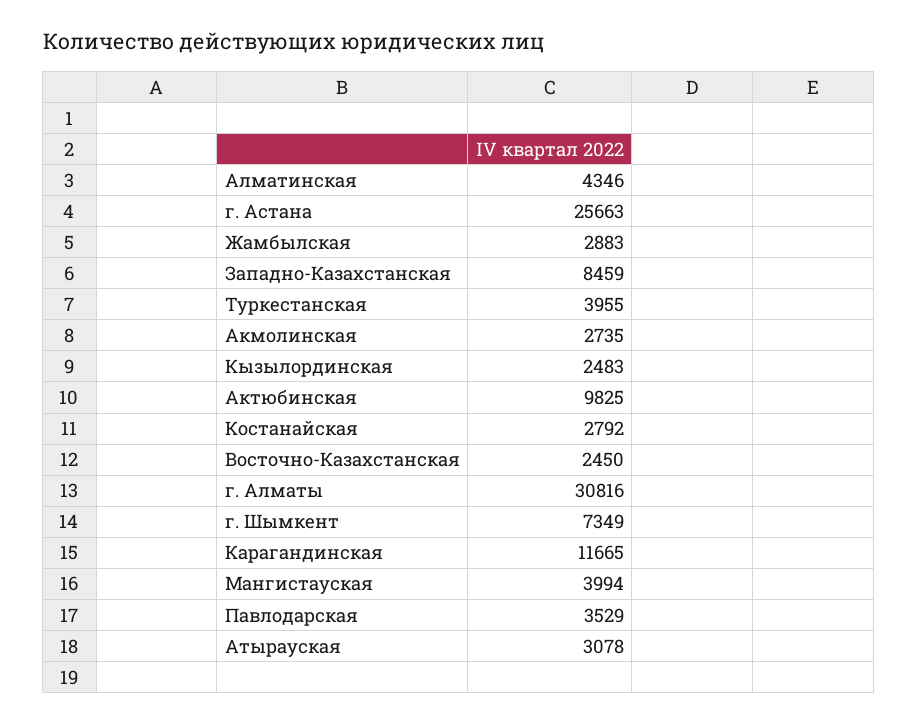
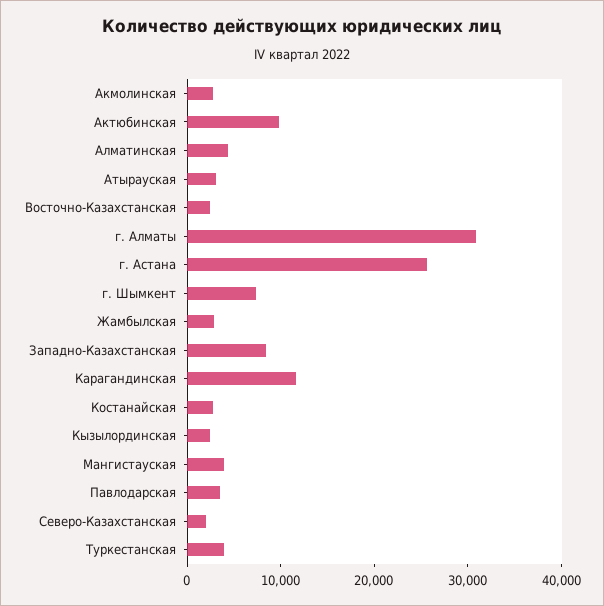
Северо-Казахстанская: none -> 2000

